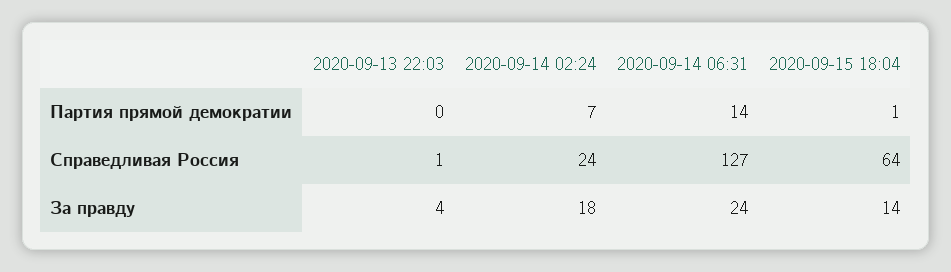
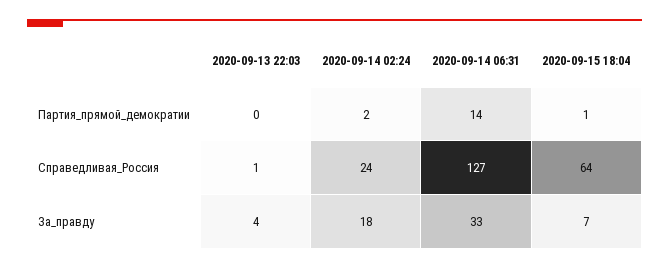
2020-09-14 02:24, Партия прямой демократии: 7 -> 2
2020-09-14 06:31, За правду: 24 -> 33
2020-09-15 18:04, За правду: 14 -> 7

